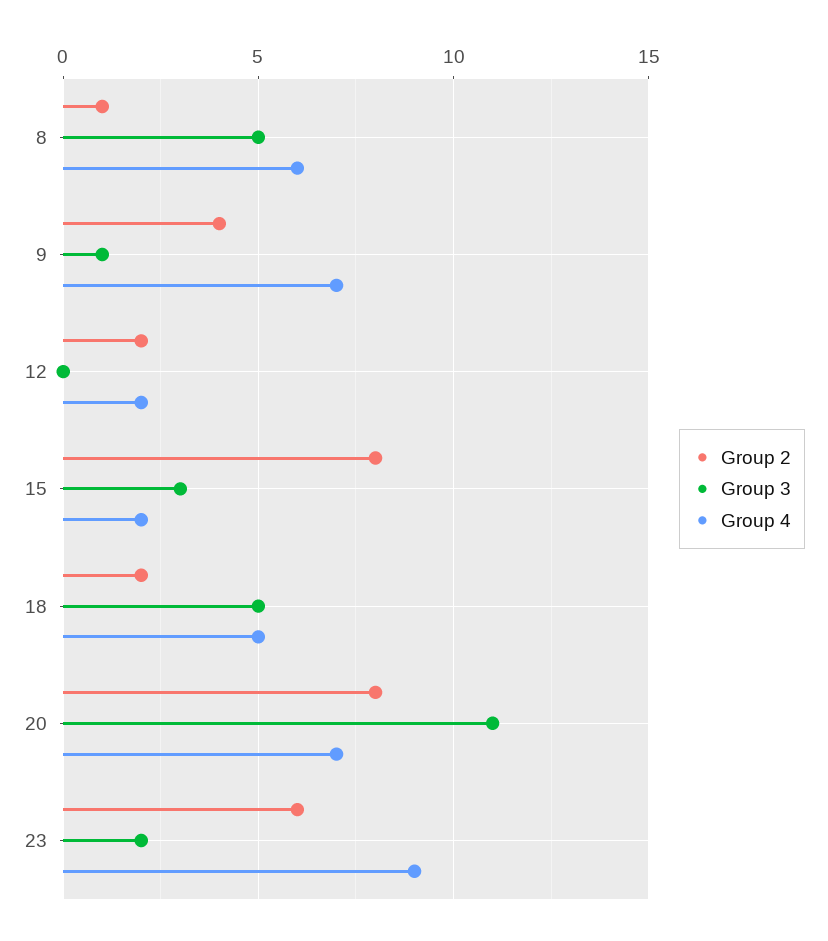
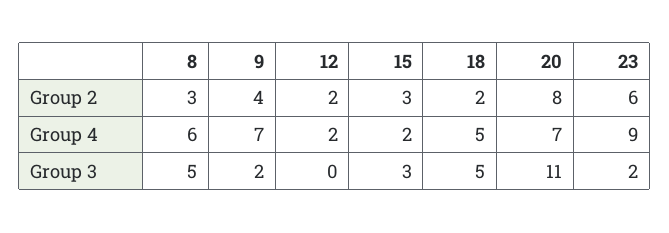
Group 2, 8: 1 -> 3
Group 3, 9: 1 -> 2
Group 2, 15: 8 -> 3

